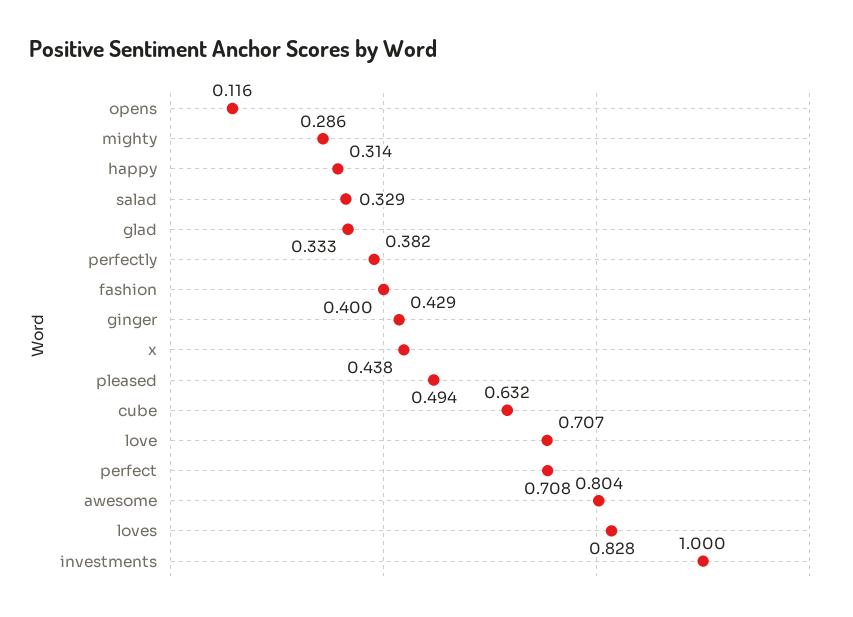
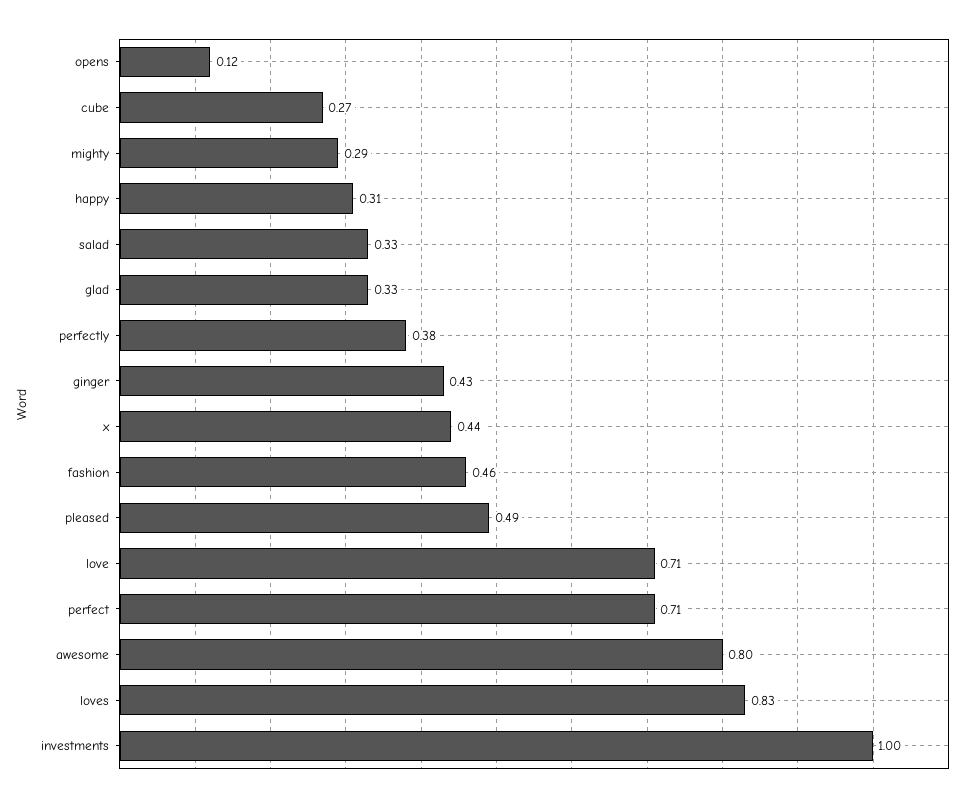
fashion: 0.4 -> 0.46
cube: 0.632 -> 0.27

